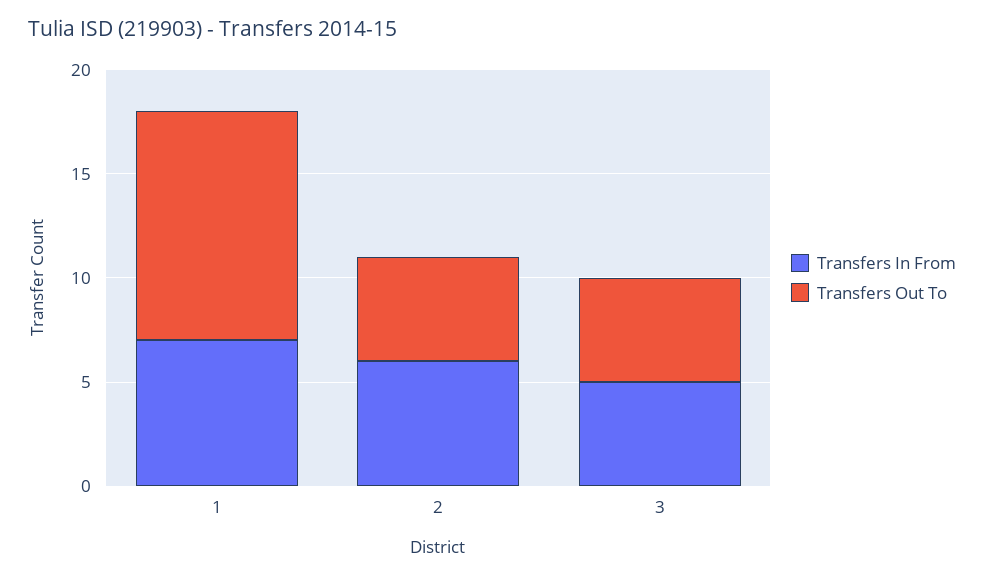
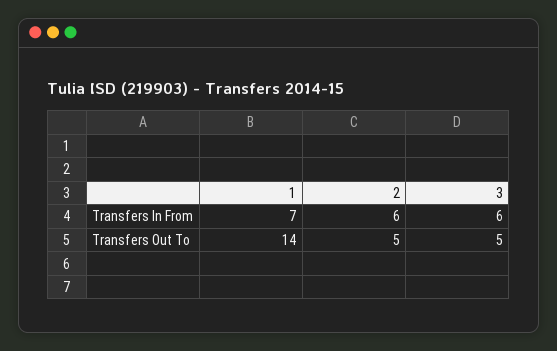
Transfers Out To, 1: 11 -> 14
Transfers In From, 3: 5 -> 6

